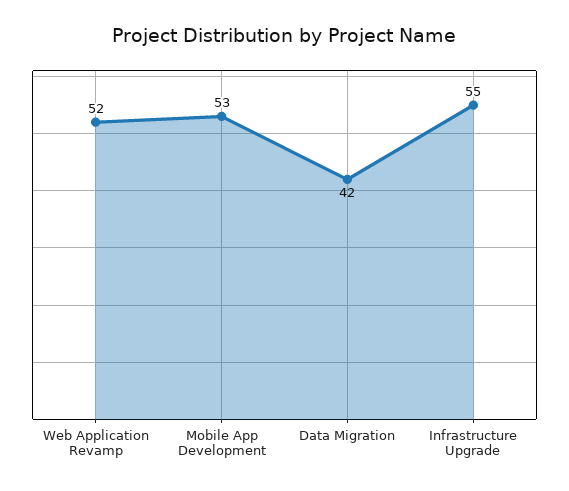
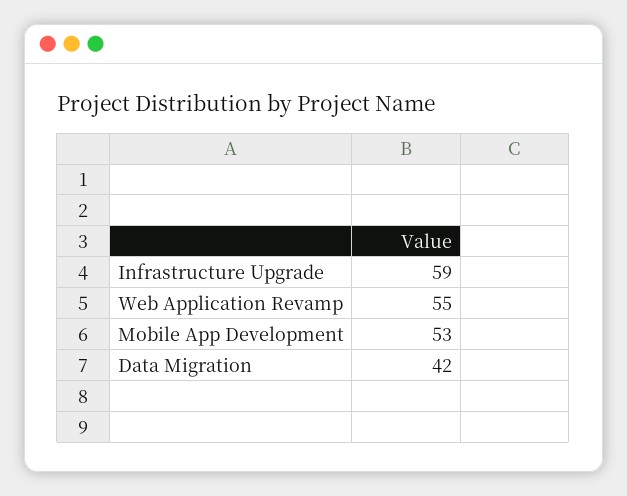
Web Application Revamp: 52 -> 55
Infrastructure Upgrade: 55 -> 59

